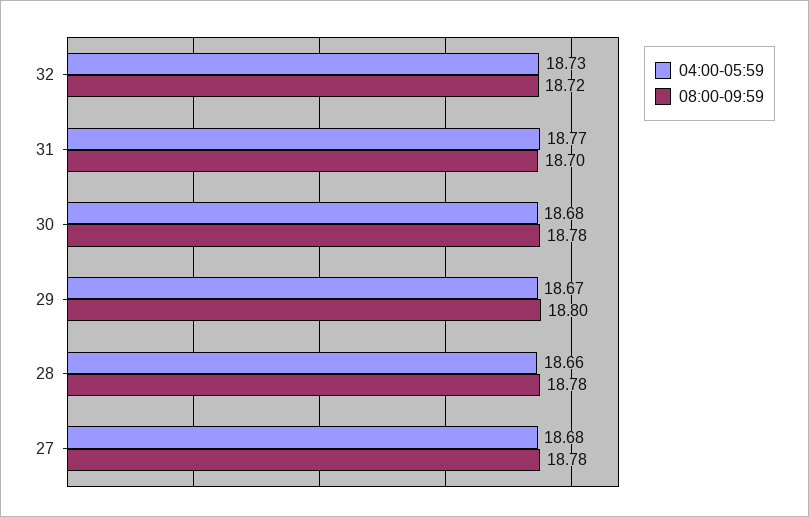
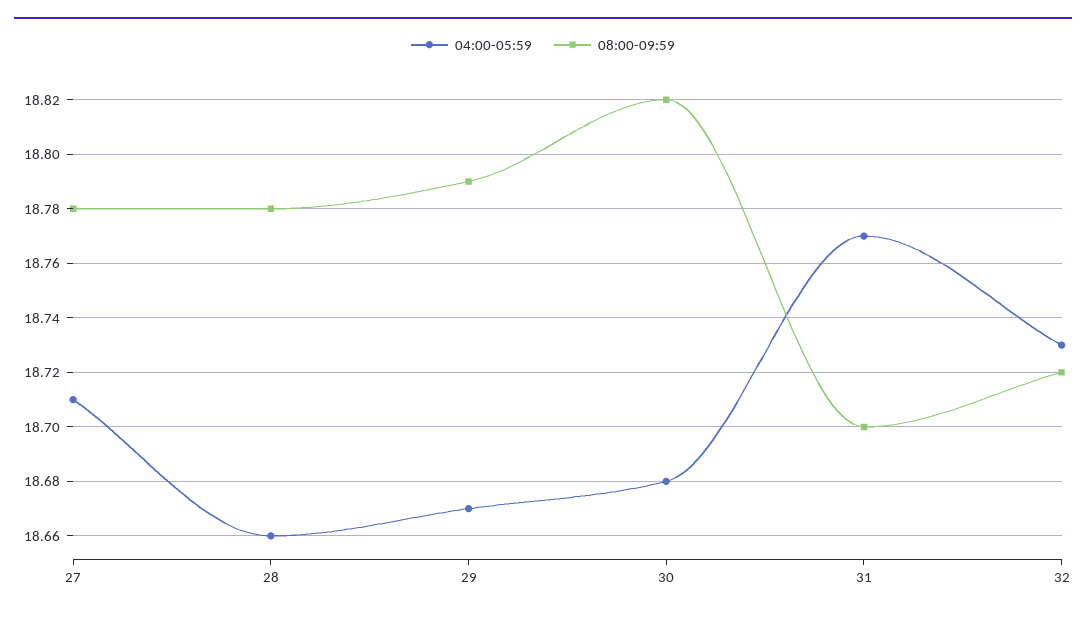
08:00-09:59, 30: 18.78 -> 18.82
08:00-09:59, 29: 18.8 -> 18.79
04:00-05:59, 27: 18.68 -> 18.71

